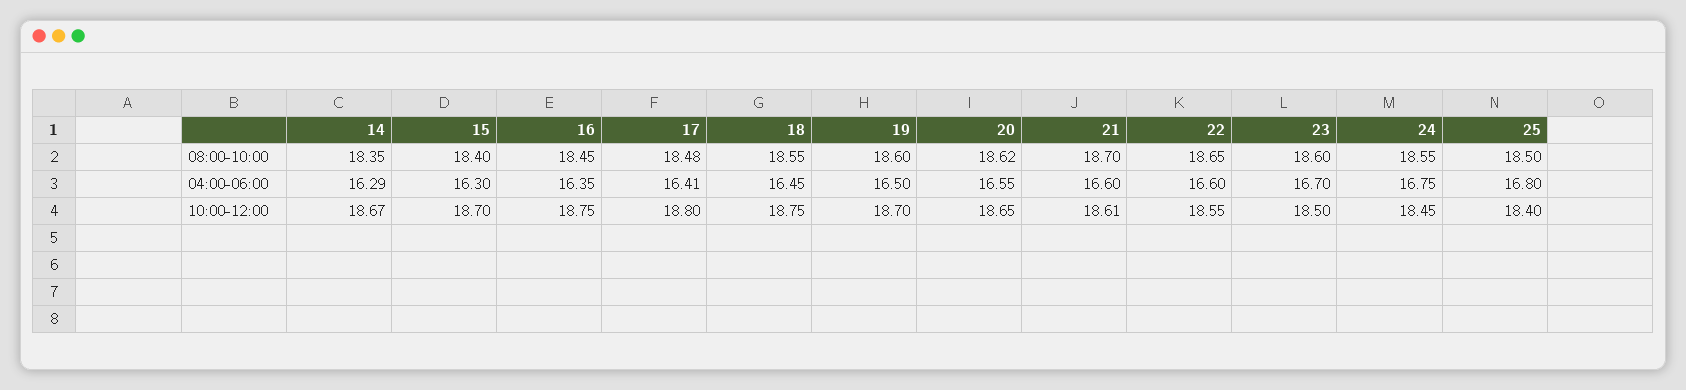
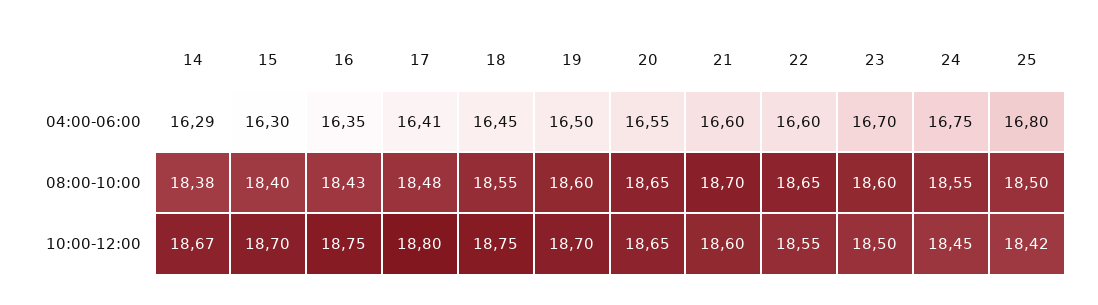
14, 08:00-10:00: 18.35 -> 18.38
16, 08:00-10:00: 18.45 -> 18.43
20, 08:00-10:00: 18.62 -> 18.65
21, 10:00-12:00: 18.61 -> 18.6
25, 10:00-12:00: 18.4 -> 18.42

